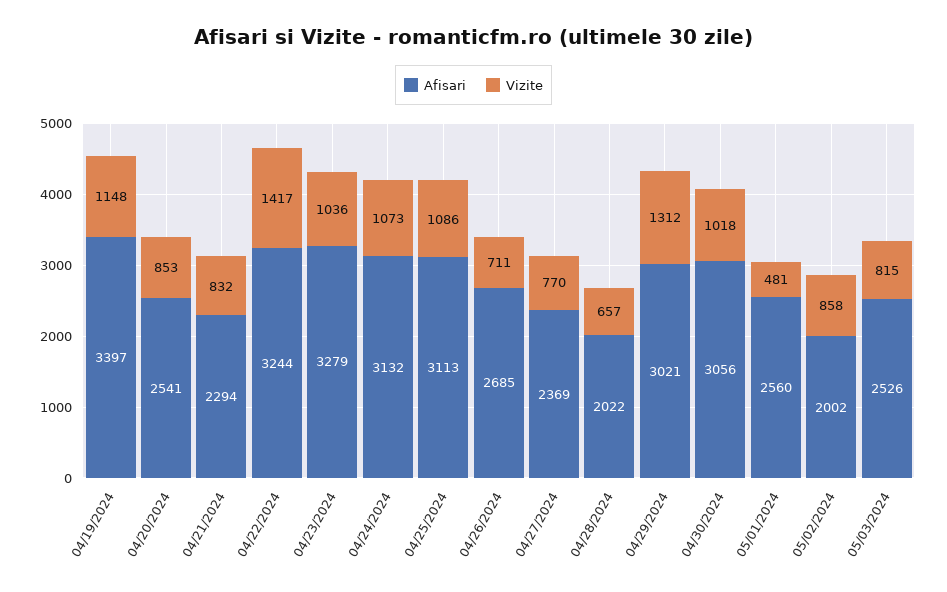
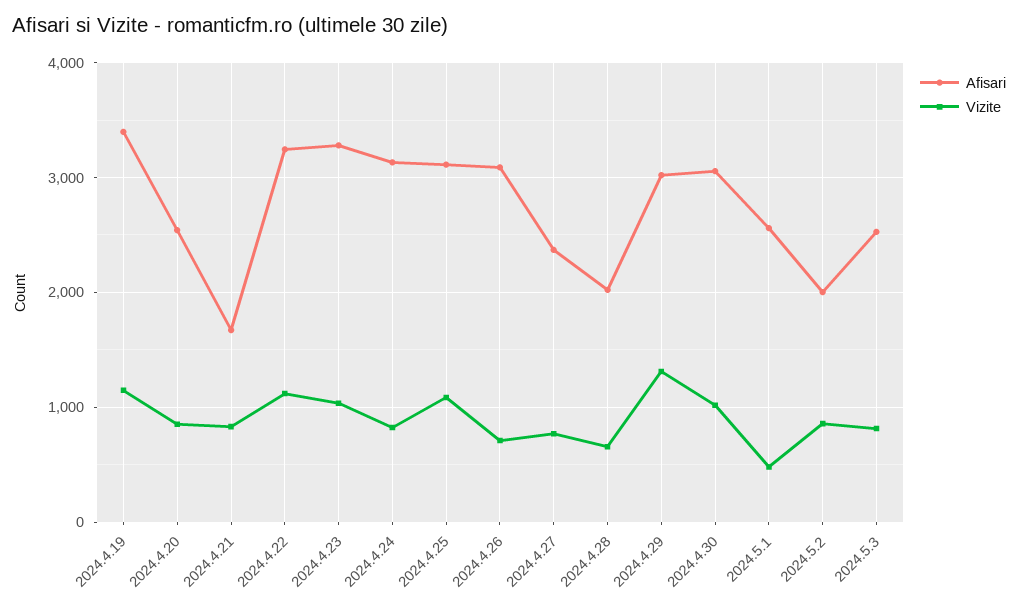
Afisari, 04/21/2024: 2294 -> 1700
Vizite, 04/22/2024: 1417 -> 1100
Vizite, 04/24/2024: 1073 -> 800
Afisari, 04/26/2024: 2685 -> 3100

